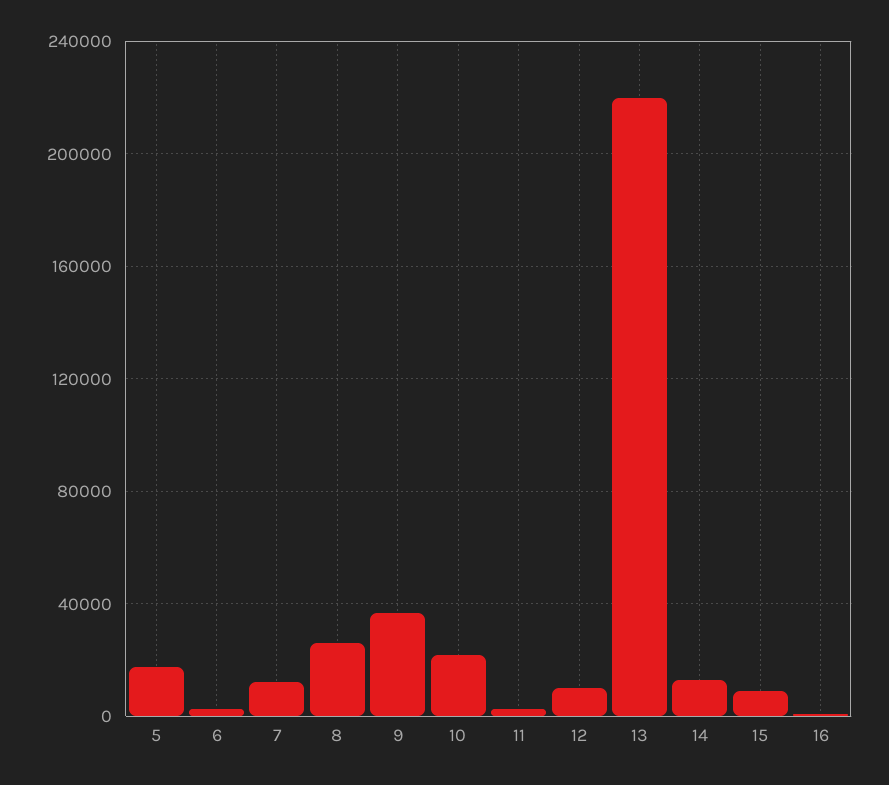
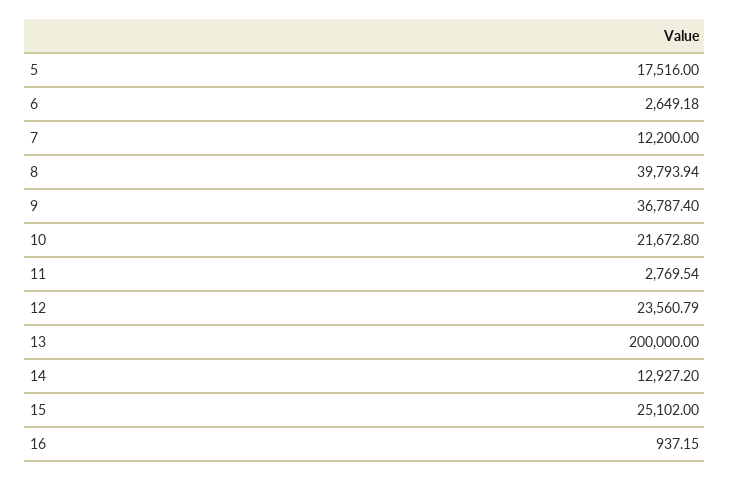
8: 25000 -> 39793.94
12: 10000 -> 23560.79
13: 220000 -> 200000
15: 10000 -> 25102

